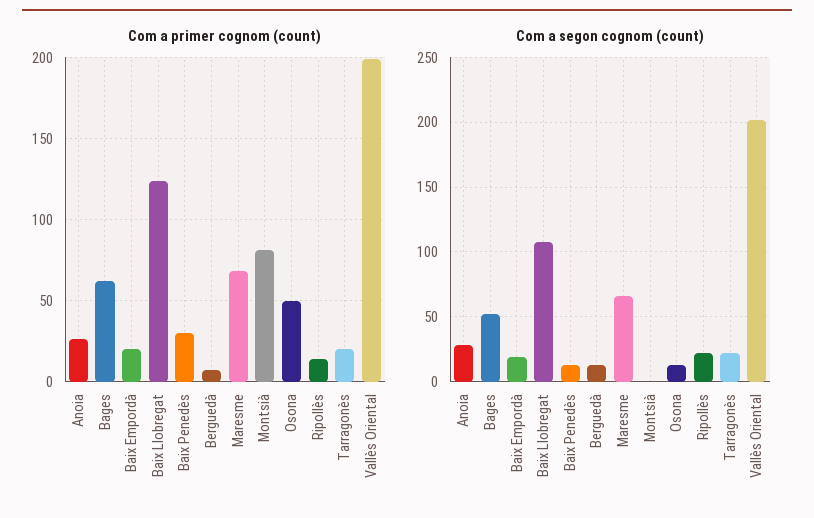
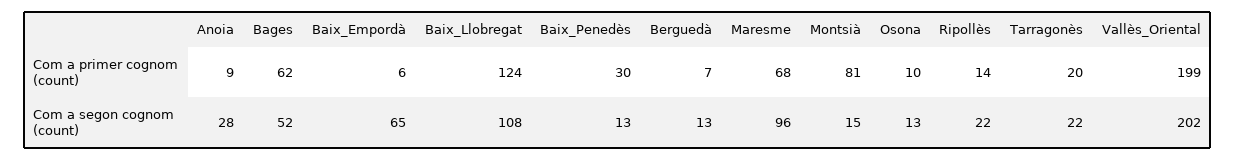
Com a primer cognom (count), Anoia: 25 -> 9
Com a primer cognom (count), Baix Empordà: 20 -> 6
Com a primer cognom (count), Osona: 50 -> 10
Com a segon cognom (count), Baix Empordà: 20 -> 65
Com a segon cognom (count), Maresme: 65 -> 96
Com a segon cognom (count), Montsià: 0 -> 15

